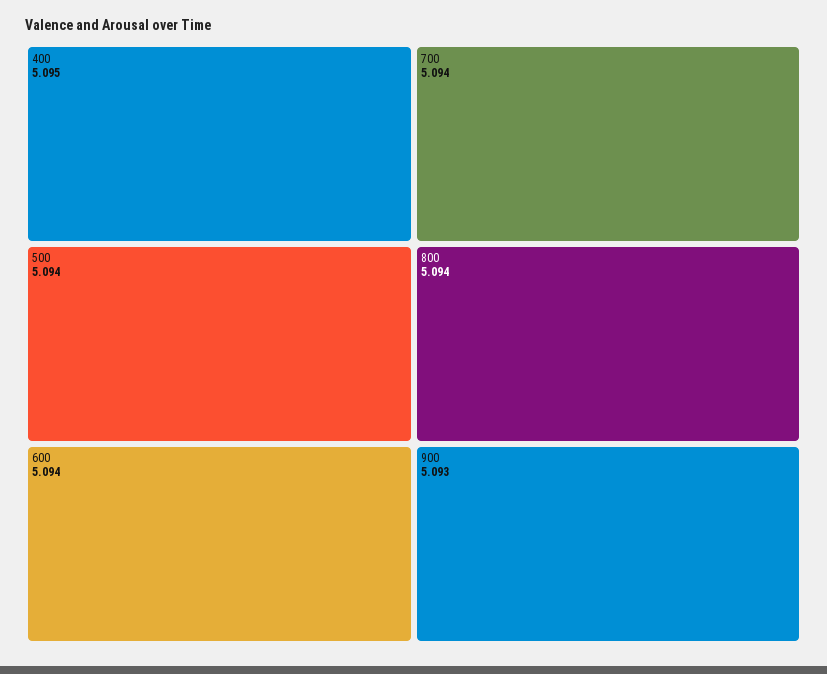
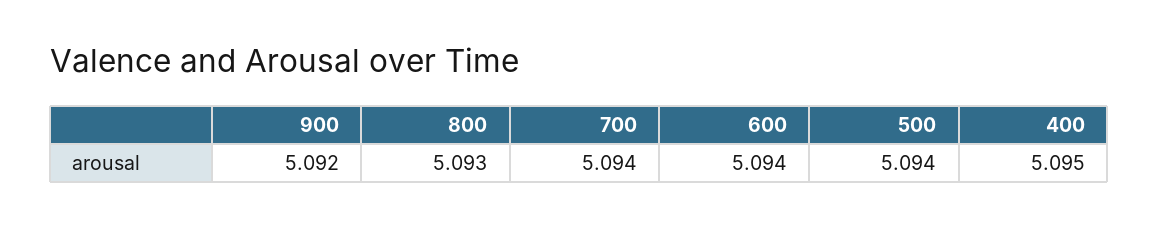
800: 5.094 -> 5.093
900: 5.093 -> 5.092

